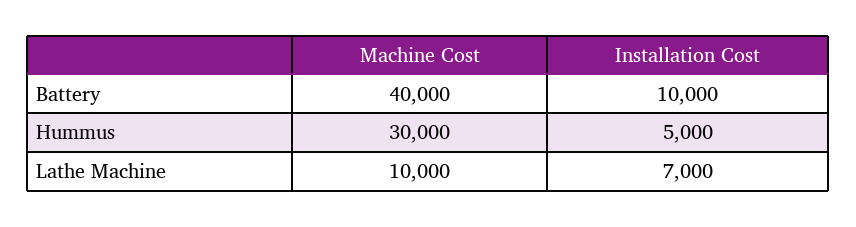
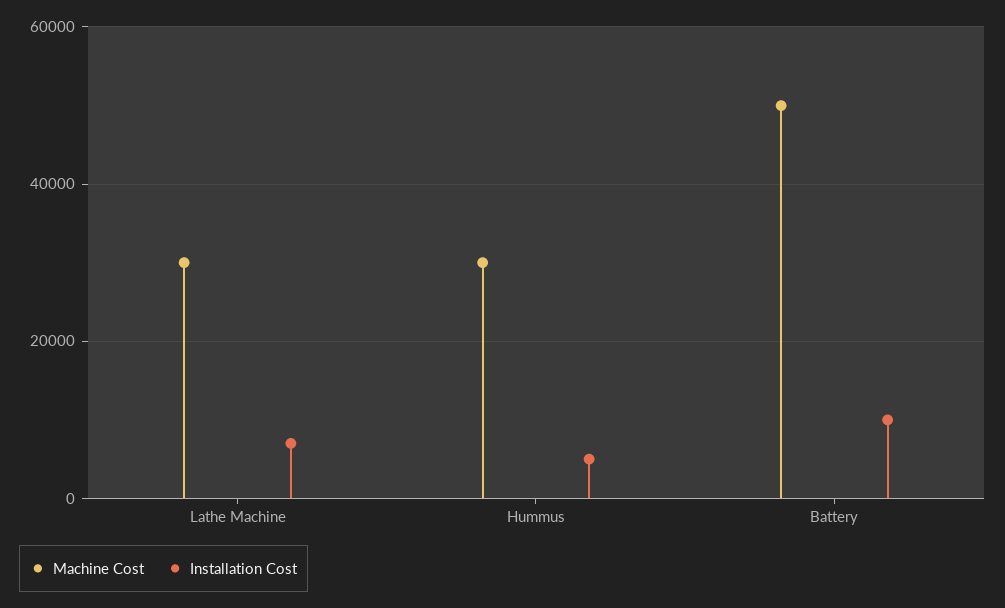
Machine Cost, Battery: 40000 -> 50000
Machine Cost, Lathe Machine: 10000 -> 30000

